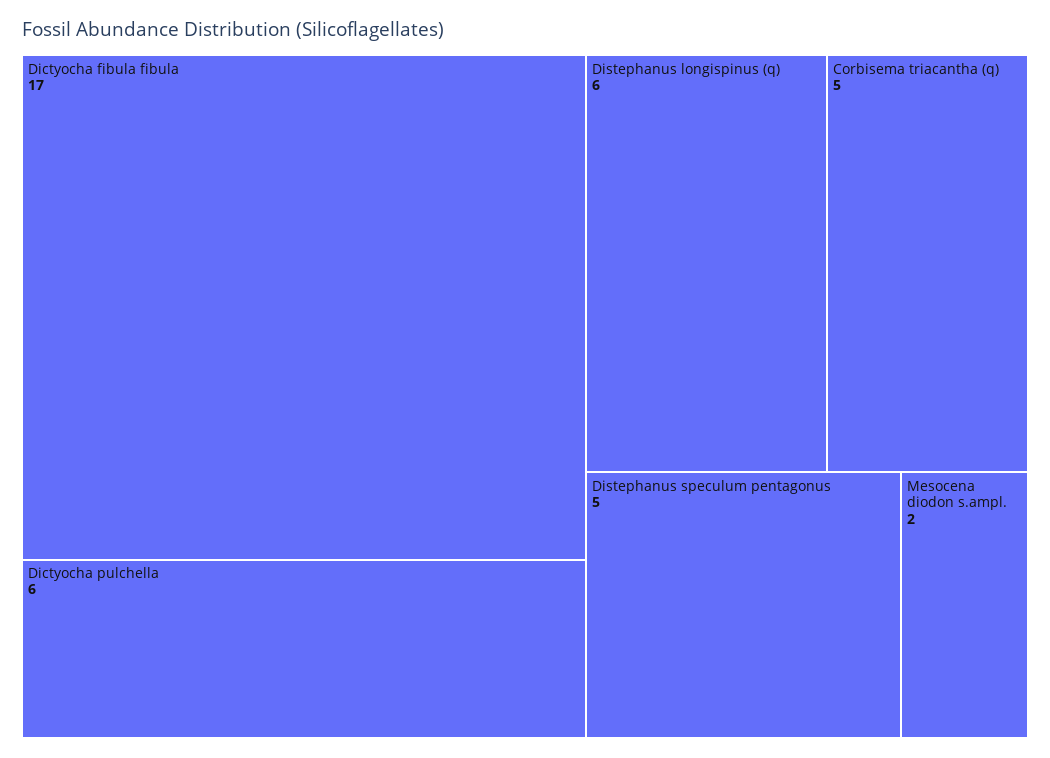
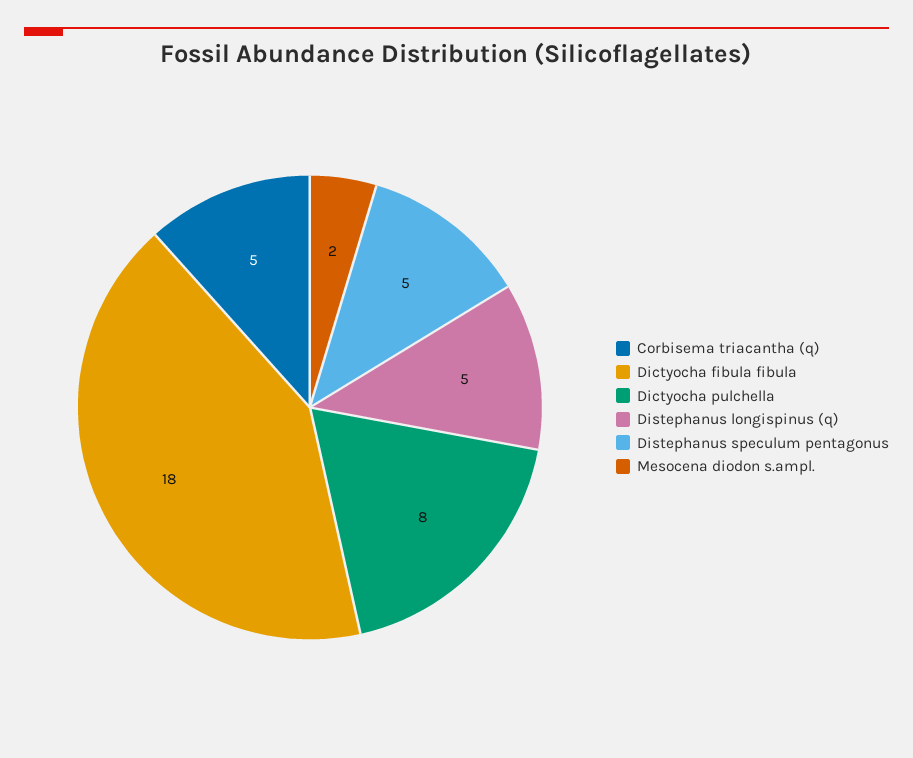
Dictyocha fibula fibula: 17 -> 18
Dictyocha pulchella: 6 -> 8
Distephanus longispinus (q): 6 -> 5

